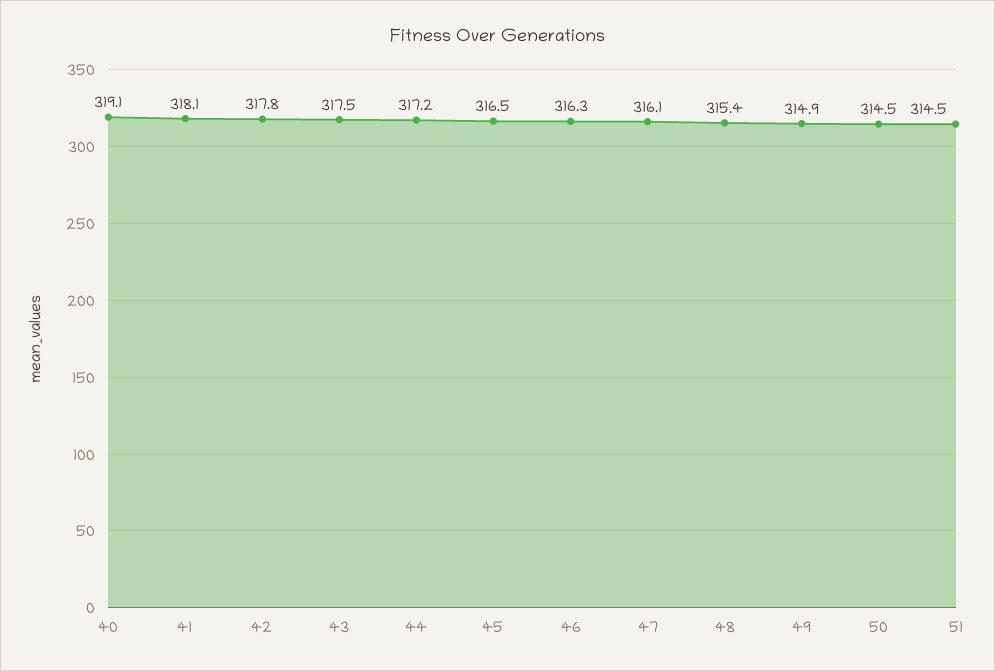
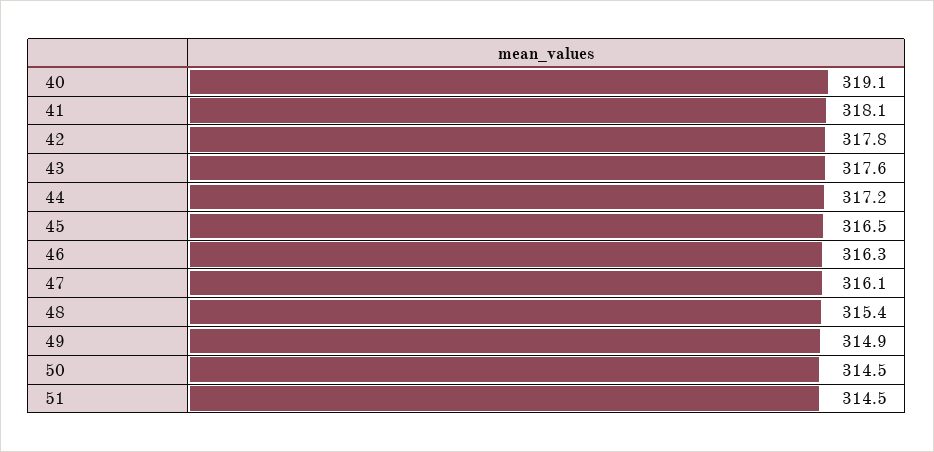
43: 317.5 -> 317.6

